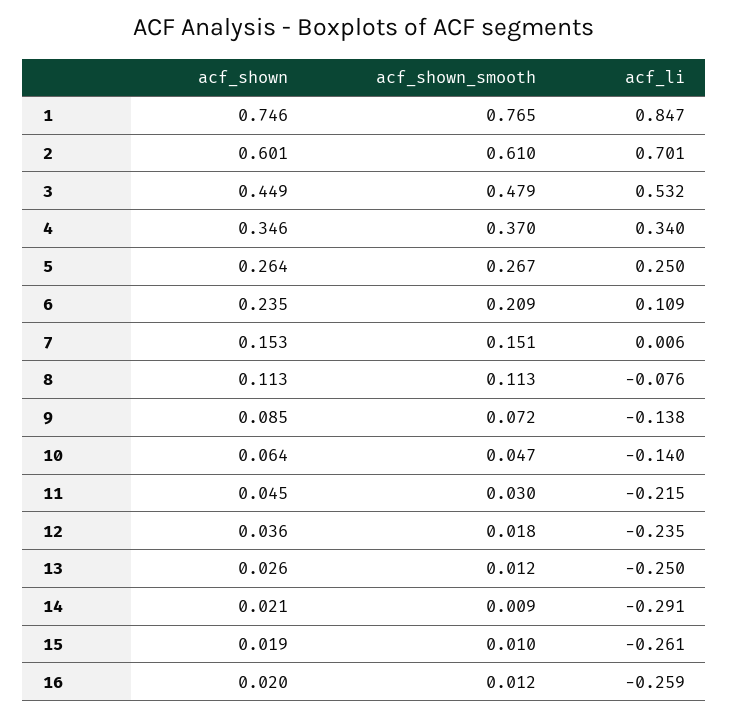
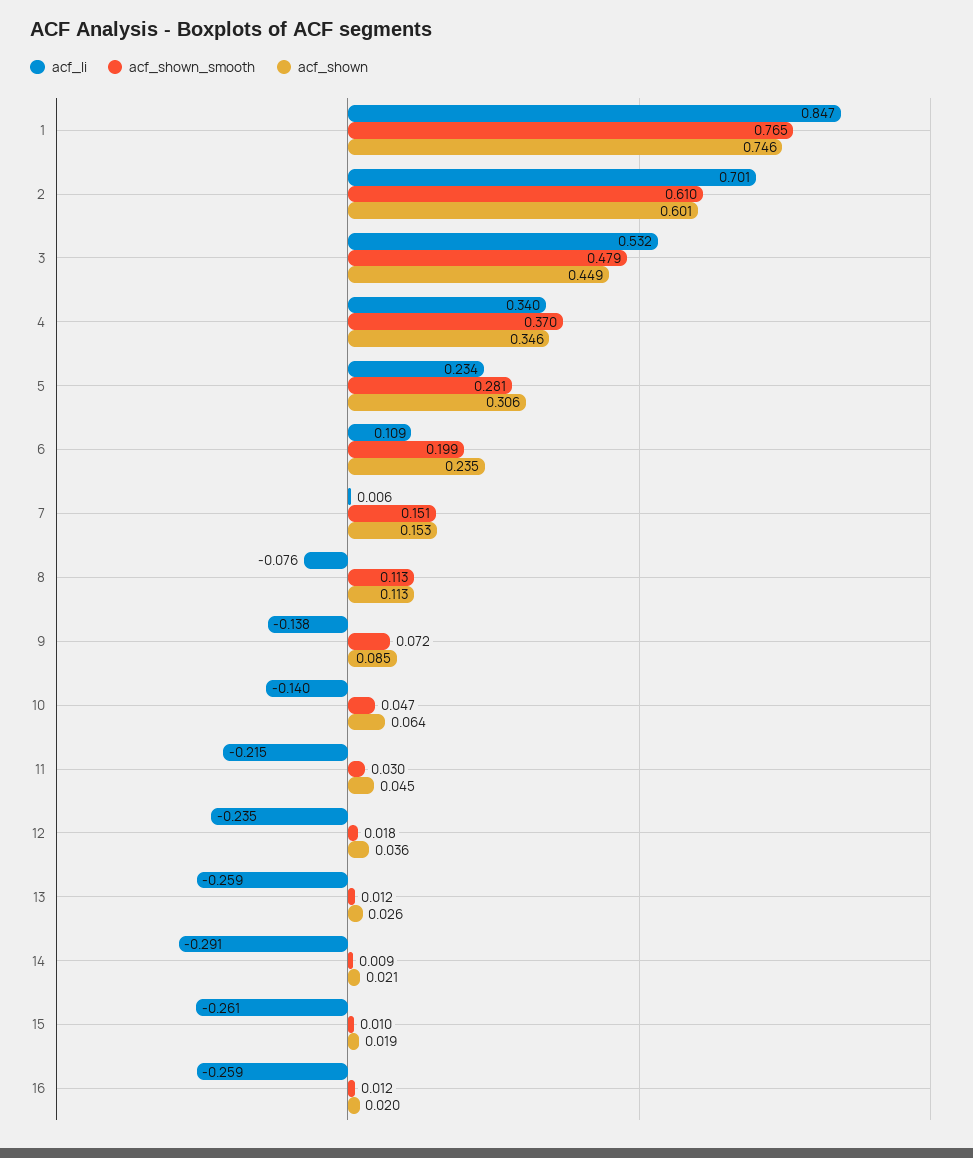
acf_shown, 5: 0.264 -> 0.306
acf_shown_smooth, 5: 0.267 -> 0.281
acf_li, 5: 0.25 -> 0.234
acf_shown_smooth, 6: 0.209 -> 0.199
acf_li, 13: -0.25 -> -0.259

